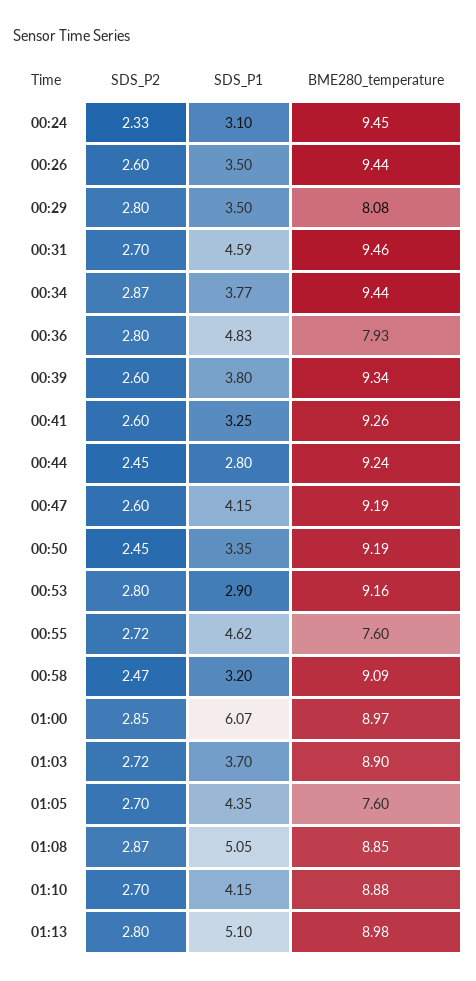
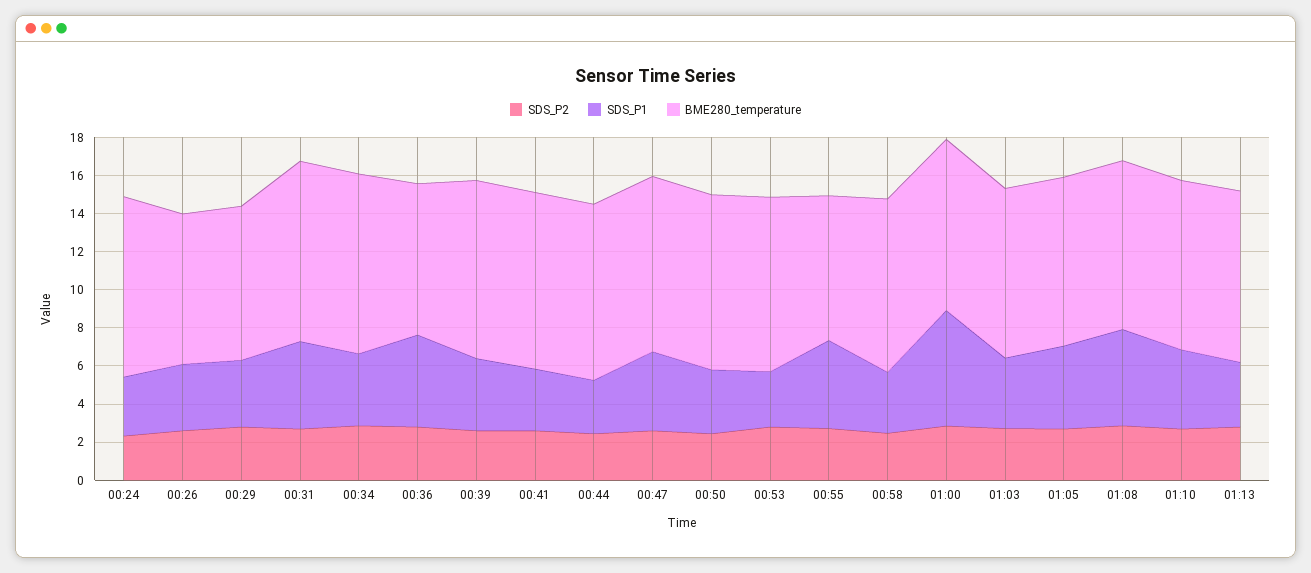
BME280_temperature, 00:26: 9.44 -> 8
BME280_temperature, 01:05: 7.6 -> 9
SDS_P1, 01:13: 5.1 -> 3.5

